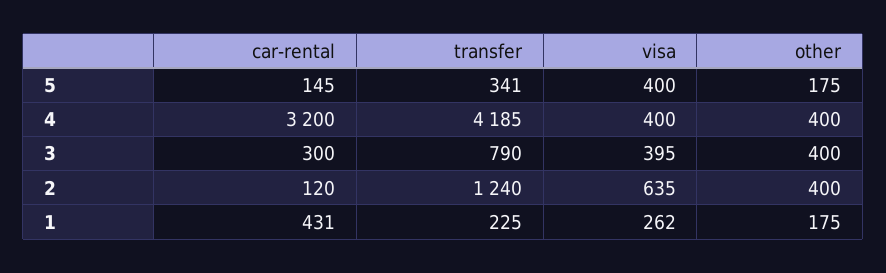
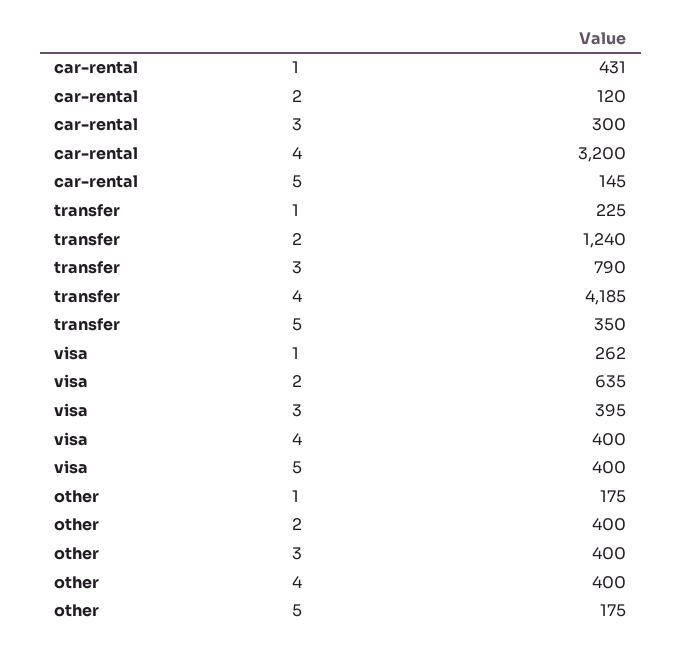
transfer, 5: 341 -> 350

